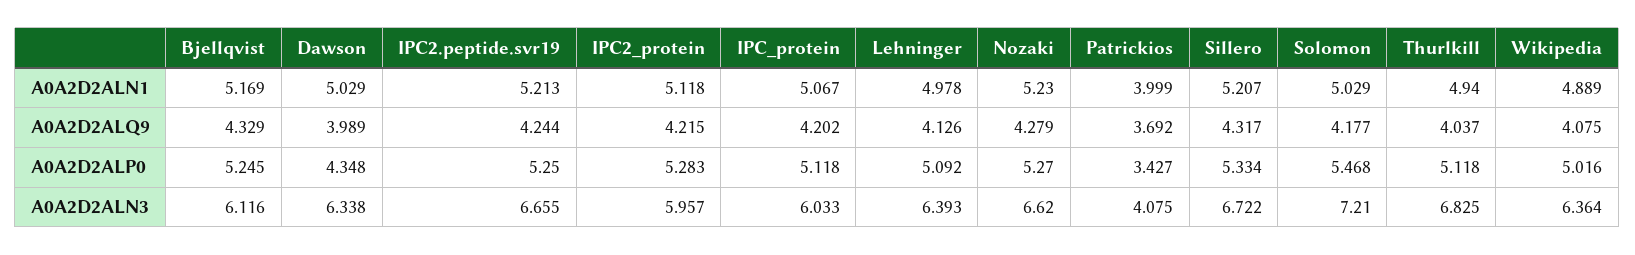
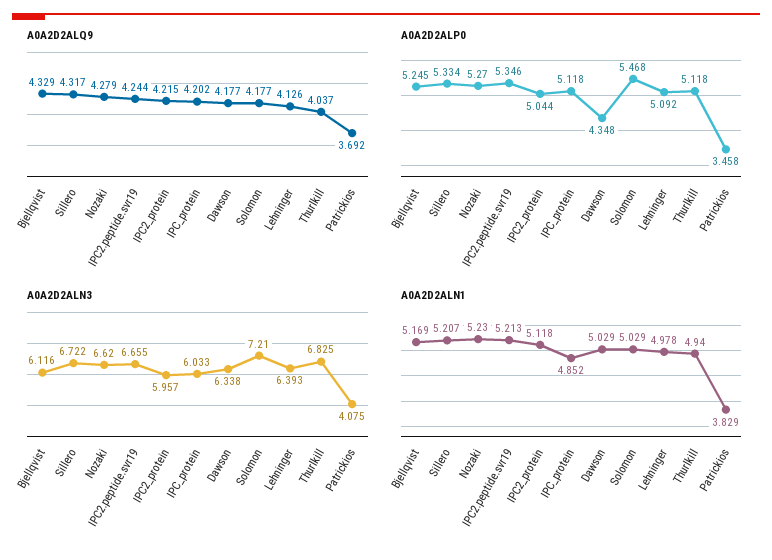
A0A2D2ALN1, IPC_protein: 5.067 -> 4.852
A0A2D2ALN1, Patrickios: 3.999 -> 3.829
A0A2D2ALN1, Wikipedia: 4.889 -> none
A0A2D2ALQ9, Dawson: 3.989 -> 4.177
A0A2D2ALQ9, Wikipedia: 4.075 -> none
A0A2D2ALP0, IPC2.peptide.svr19: 5.25 -> 5.346
A0A2D2ALP0, IPC2_protein: 5.283 -> 5.044
A0A2D2ALP0, Patrickios: 3.427 -> 3.458
A0A2D2ALP0, Wikipedia: 5.016 -> none
A0A2D2ALN3, Wikipedia: 6.364 -> none

